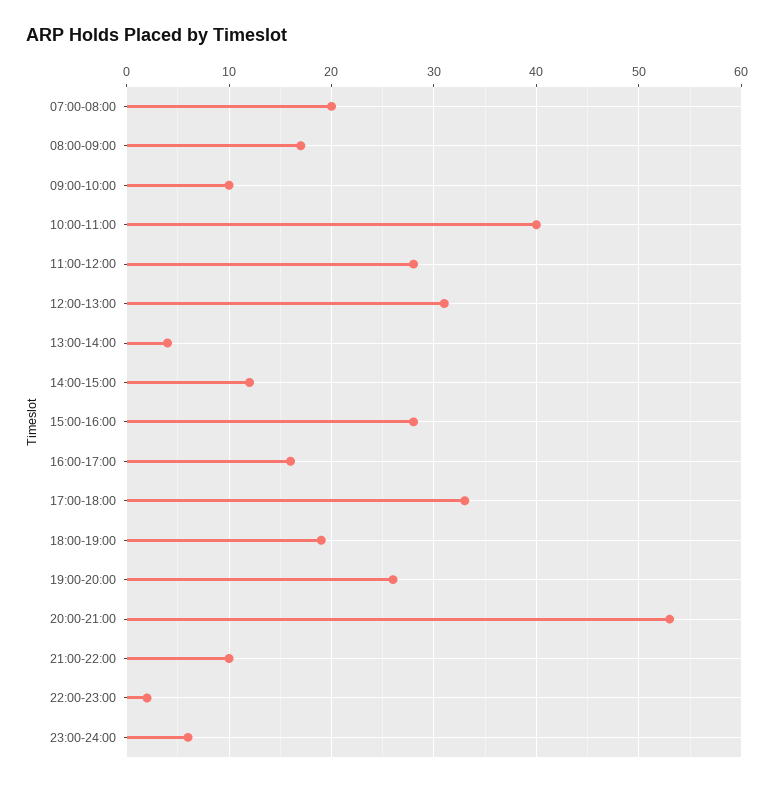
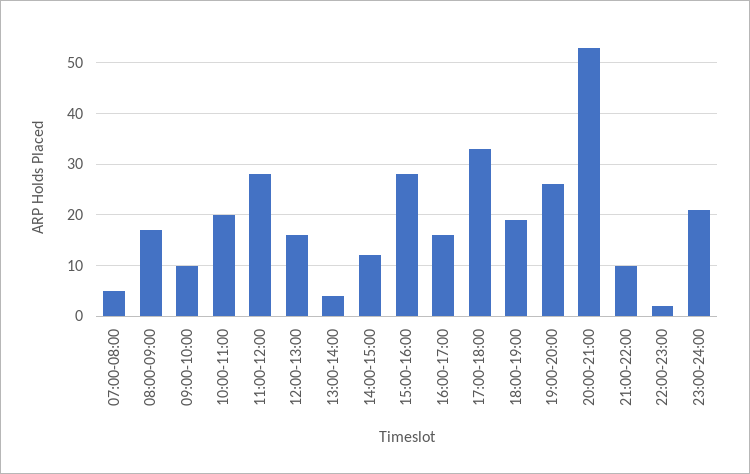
07:00-08:00: 20 -> 5
10:00-11:00: 40 -> 20
12:00-13:00: 31 -> 15
23:00-24:00: 6 -> 20

